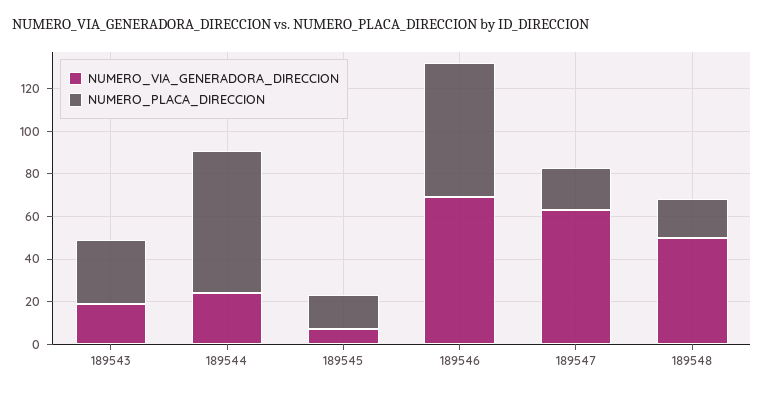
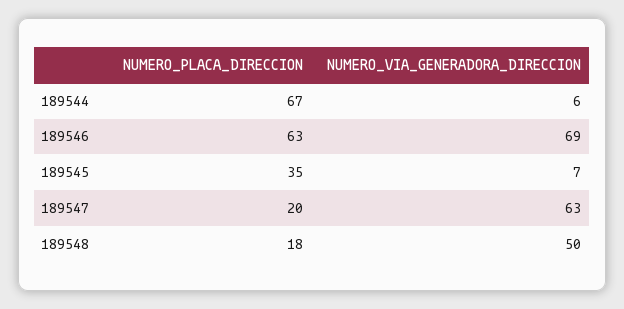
NUMERO_VIA_GENERADORA_DIRECCION, 189543: 20 -> none
NUMERO_PLACA_DIRECCION, 189543: 30 -> none
NUMERO_VIA_GENERADORA_DIRECCION, 189544: 25 -> 6
NUMERO_PLACA_DIRECCION, 189545: 15 -> 35

